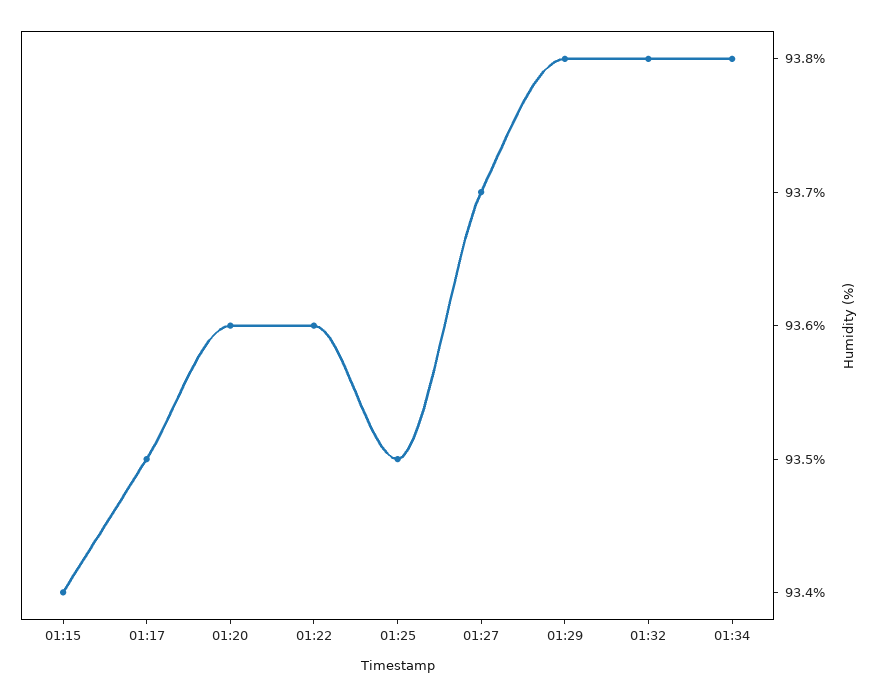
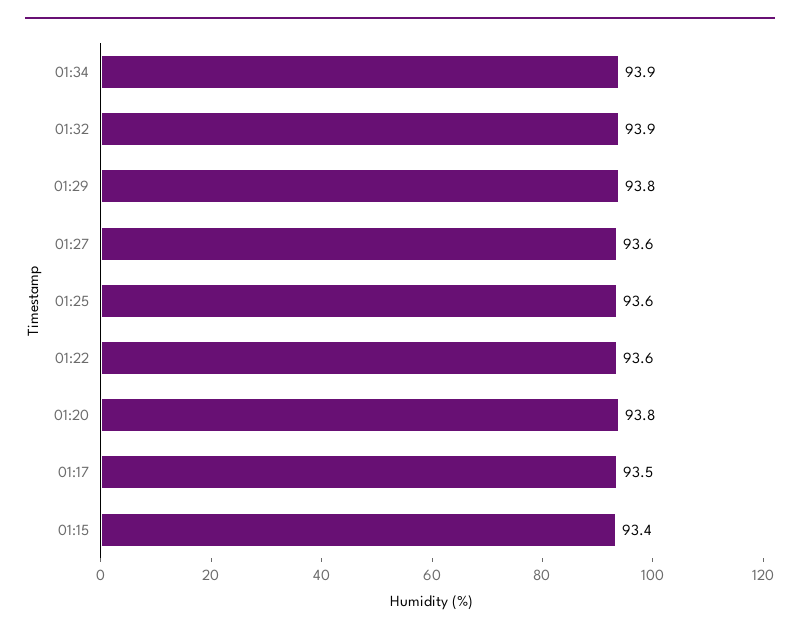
01:20: 93.6 -> 93.8
01:25: 93.5 -> 93.6
01:27: 93.7 -> 93.6
01:32: 93.8 -> 93.9
01:34: 93.8 -> 93.9

